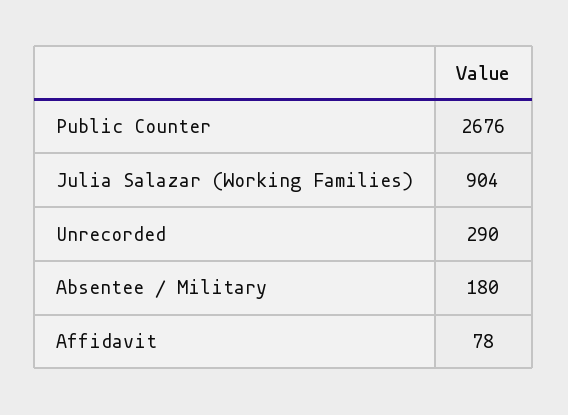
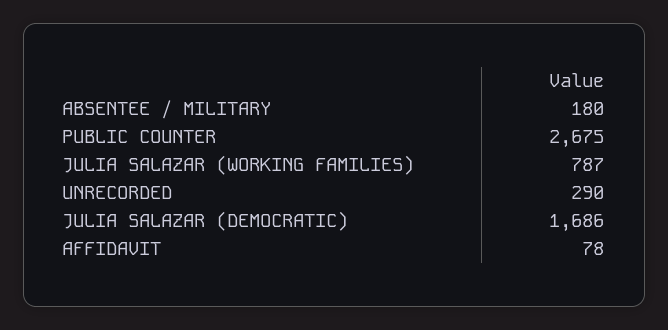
Public Counter: 2676 -> 2675
Julia Salazar (Working Families): 904 -> 787
JULIA SALAZAR (DEMOCRATIC): none -> 1686

